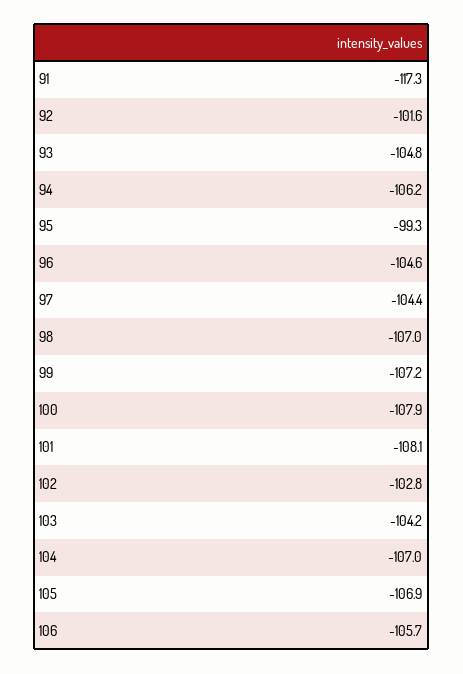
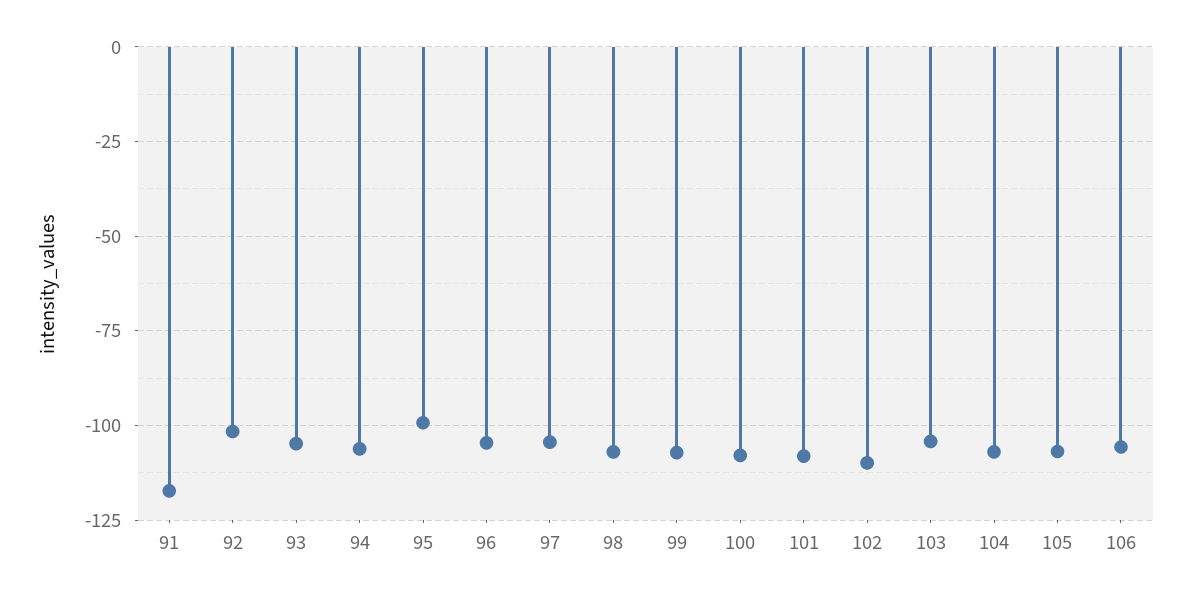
102: -102.8 -> -110

